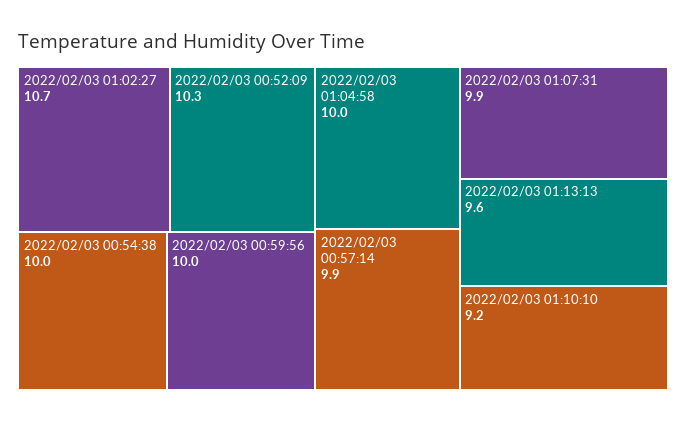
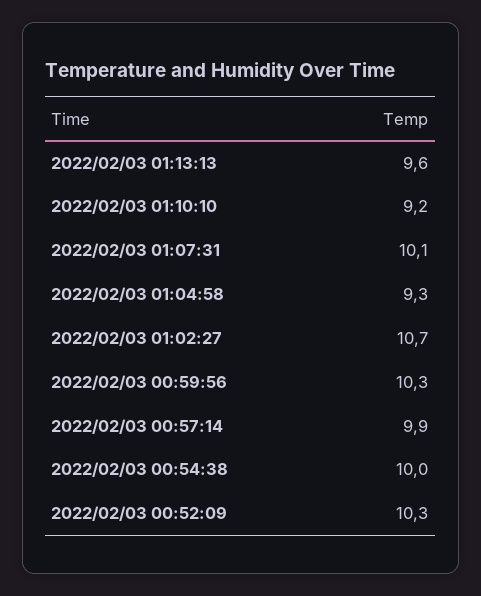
2022/02/03 00:59:56: 10 -> 10.3
2022/02/03 01:04:58: 10 -> 9.3
2022/02/03 01:07:31: 9.9 -> 10.1

